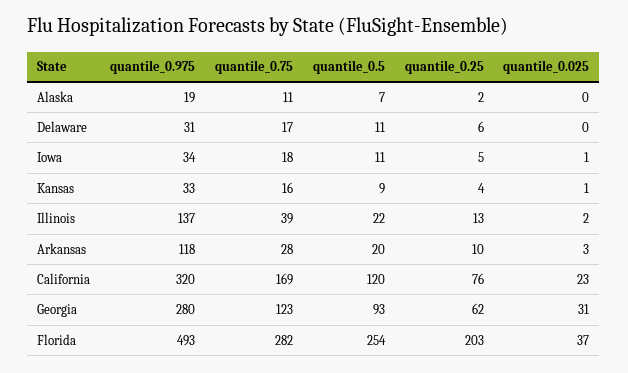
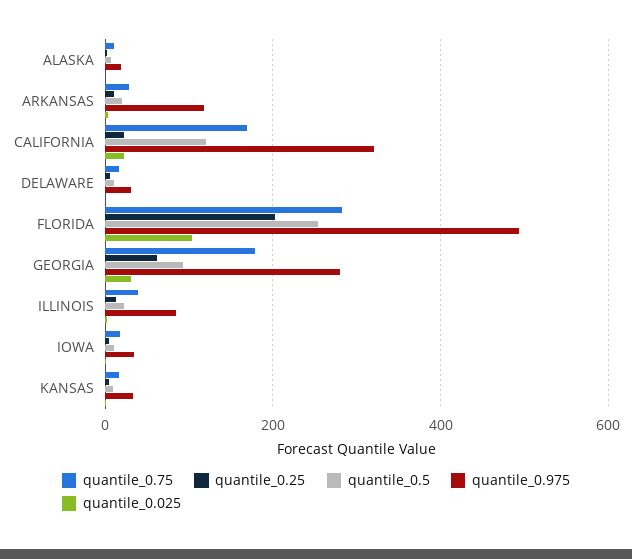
quantile_0.975, Illinois: 137 -> 80
quantile_0.25, California: 76 -> 20
quantile_0.75, Georgia: 123 -> 180
quantile_0.025, Florida: 37 -> 100

